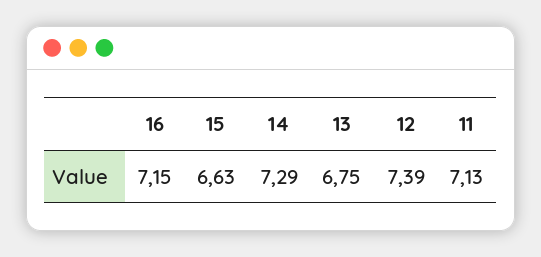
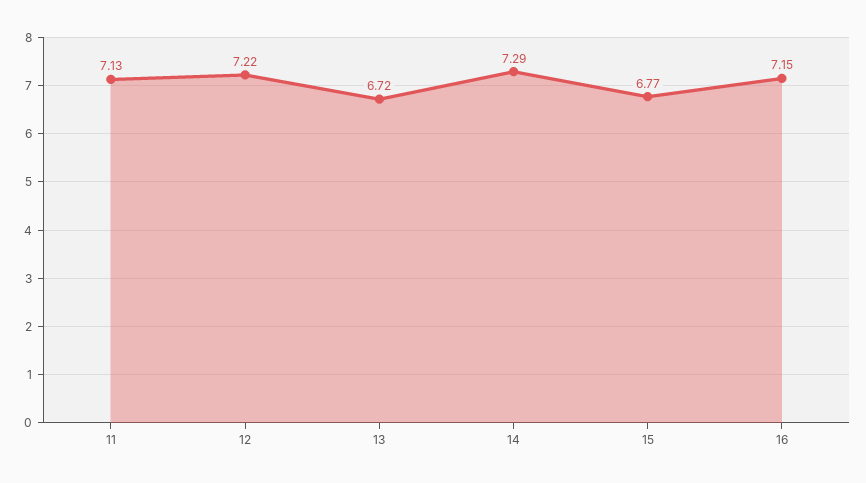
15: 6.63 -> 6.77
13: 6.75 -> 6.72
12: 7.39 -> 7.22

